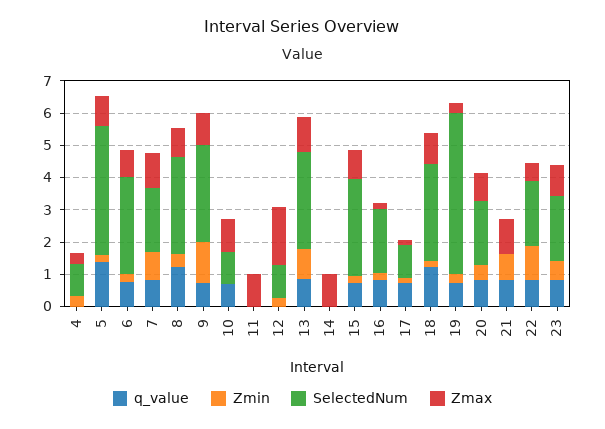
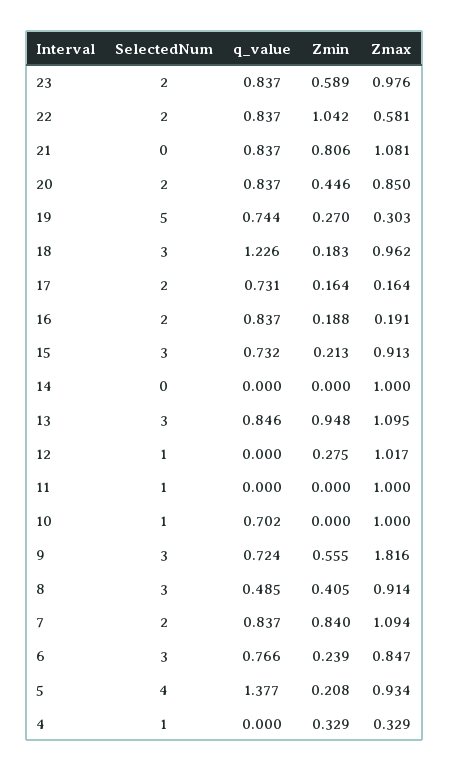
q_value, 8: 1.25 -> 0.485
Zmin, 9: 1.25 -> 0.555
Zmax, 9: 1 -> 1.816
SelectedNum, 11: 0 -> 1
Zmax, 12: 1.75 -> 1.017
SelectedNum, 17: 1 -> 2

